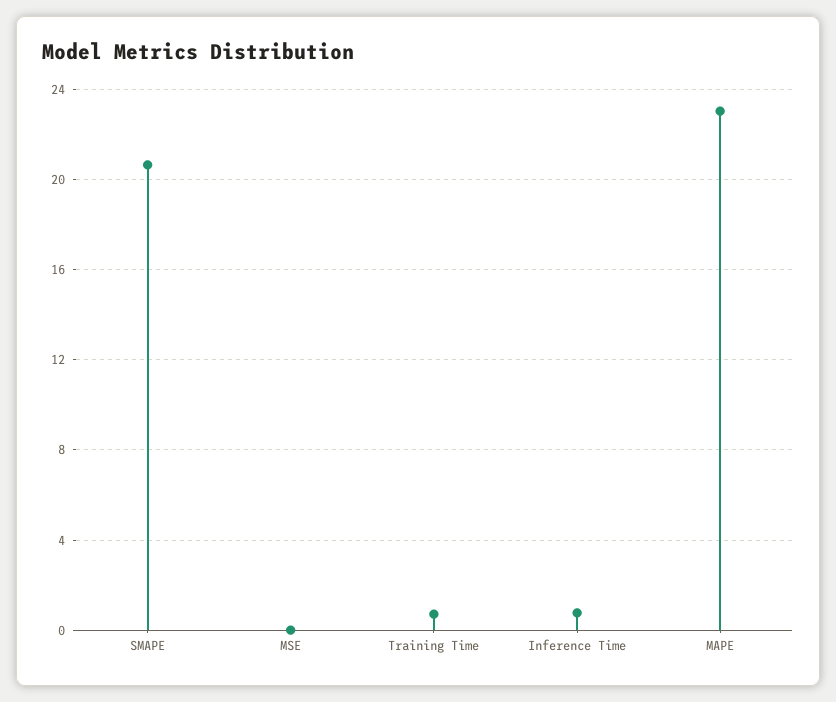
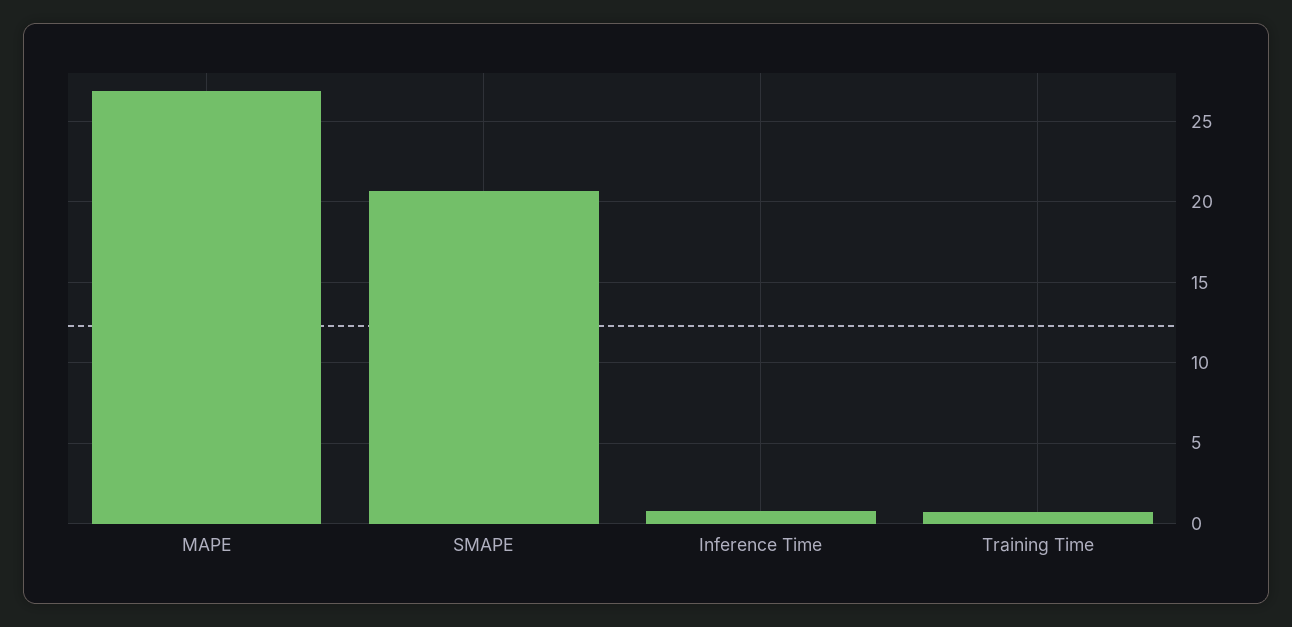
MSE: 0 -> none
MAPE: 23 -> 27

